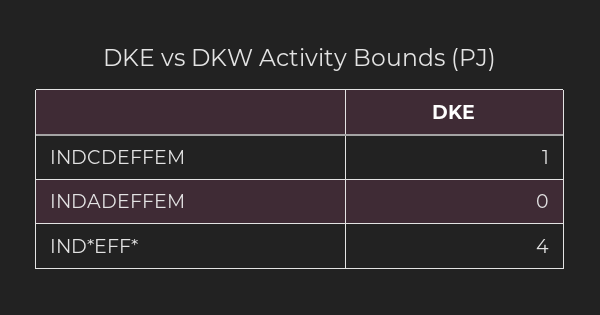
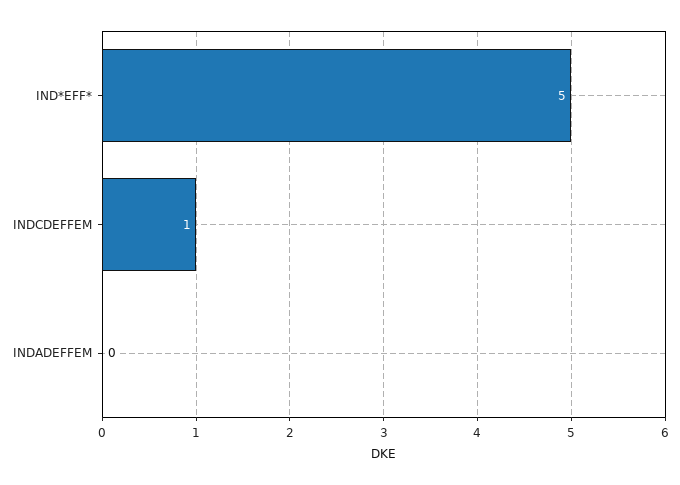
IND*EFF*: 4 -> 5

